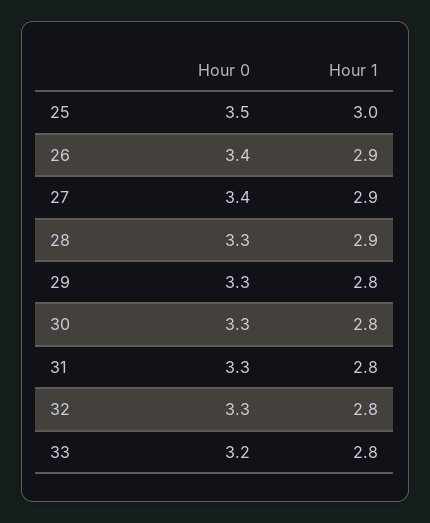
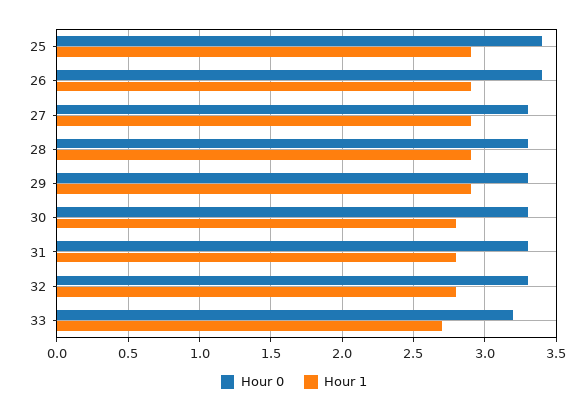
Hour 0, 25: 3.5 -> 3.4
Hour 1, 25: 3 -> 2.9
Hour 0, 27: 3.4 -> 3.3
Hour 1, 29: 2.8 -> 2.9
Hour 1, 33: 2.8 -> 2.7

